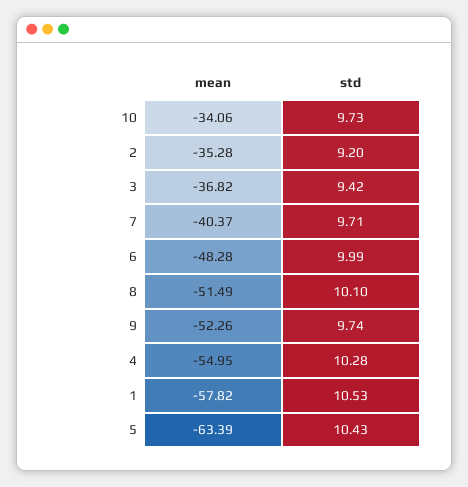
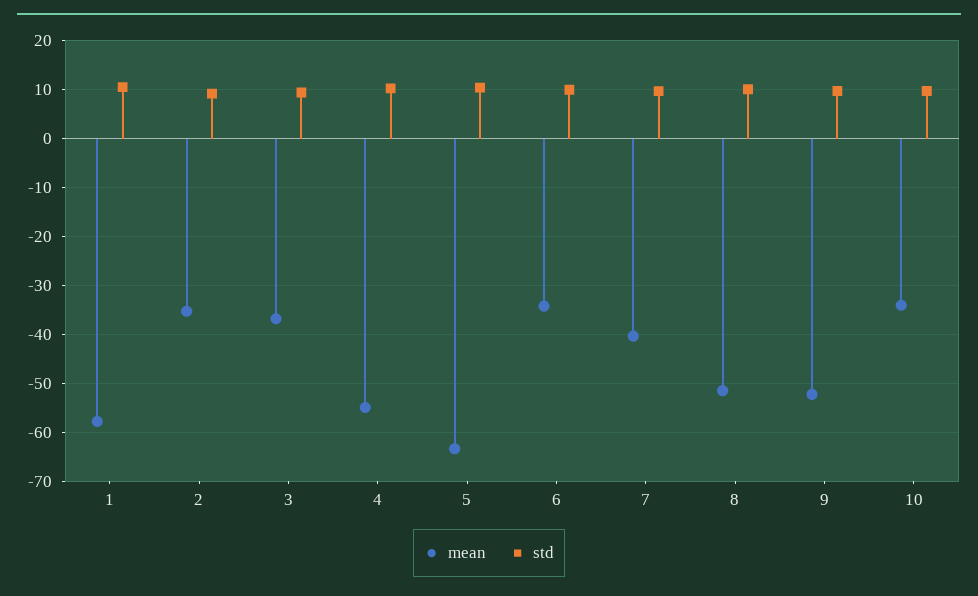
mean, 6: -48.28 -> -34

